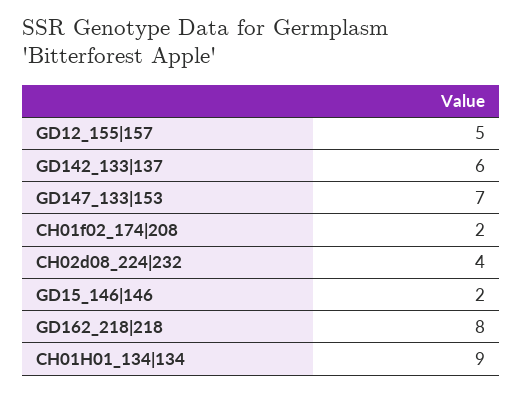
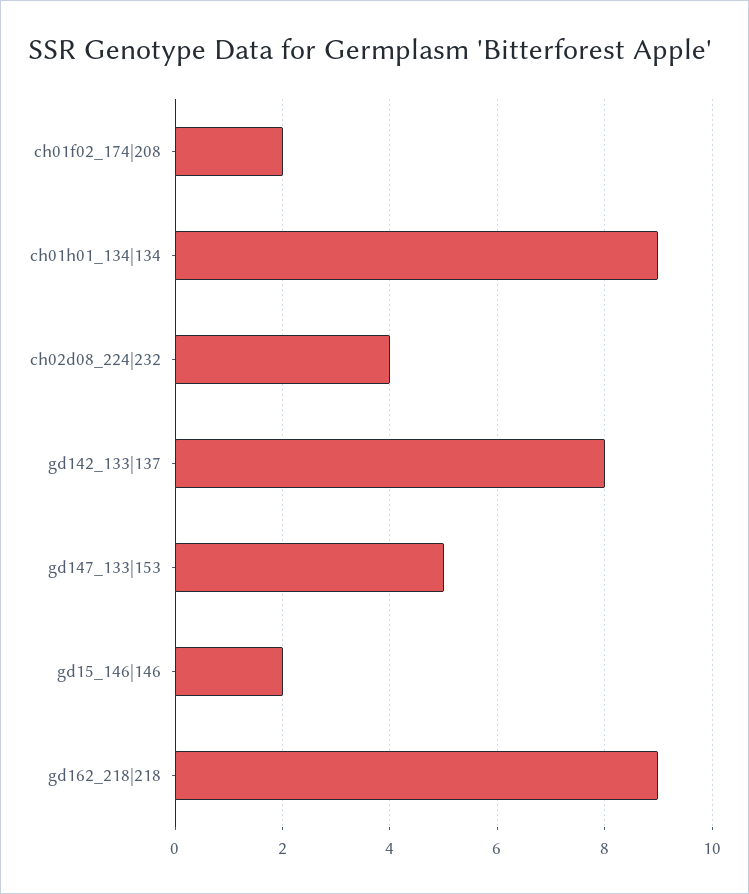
GD12_155|157: 5 -> none
GD142_133|137: 6 -> 8
GD147_133|153: 7 -> 5
GD162_218|218: 8 -> 9

